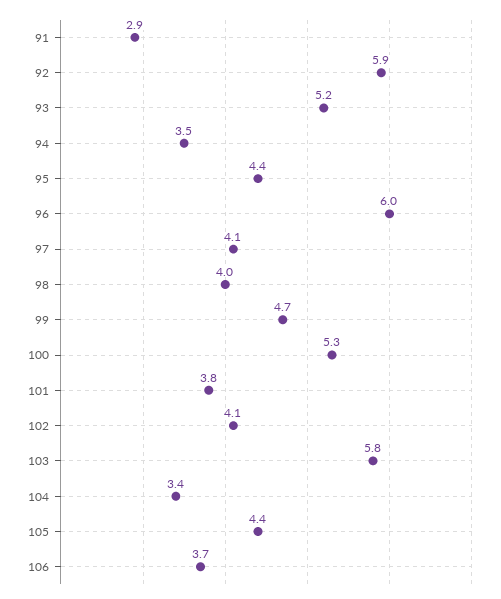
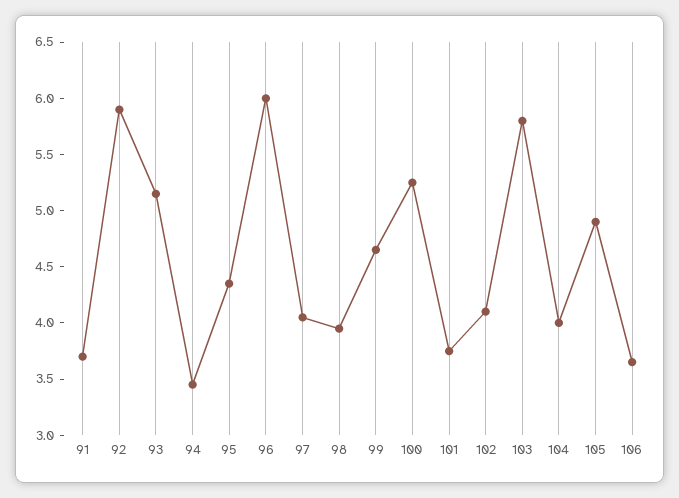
91: 2.9 -> 3.7
104: 3.4 -> 4
105: 4.4 -> 4.9

